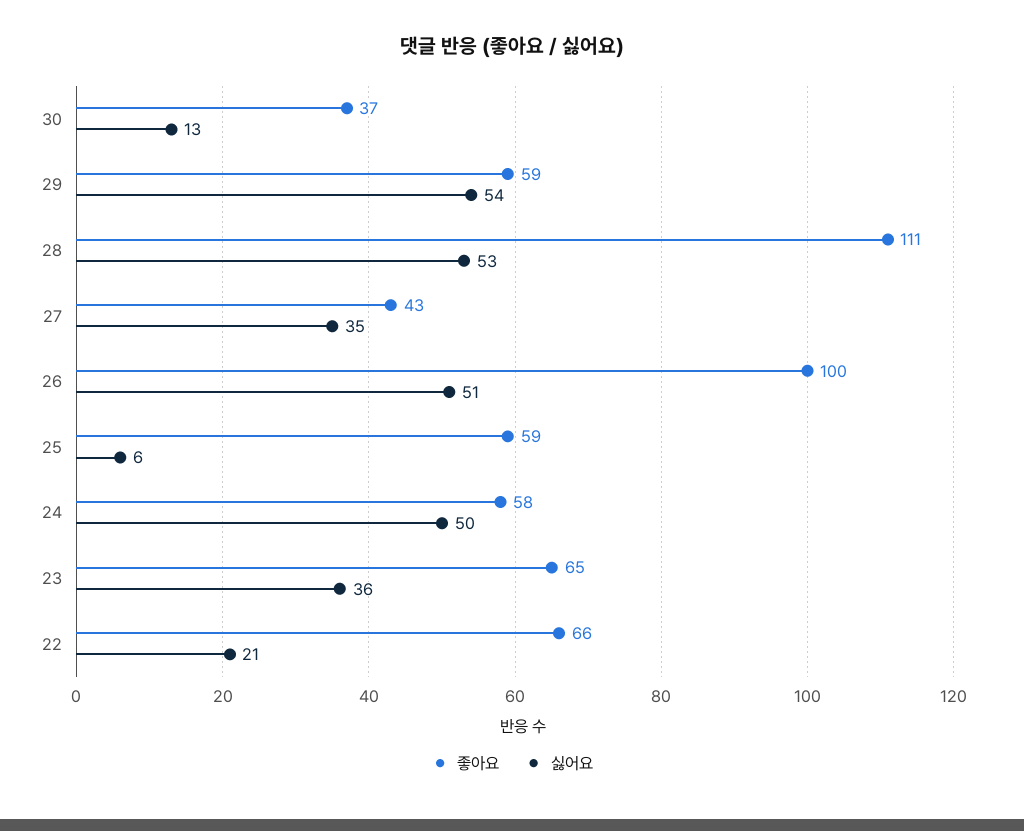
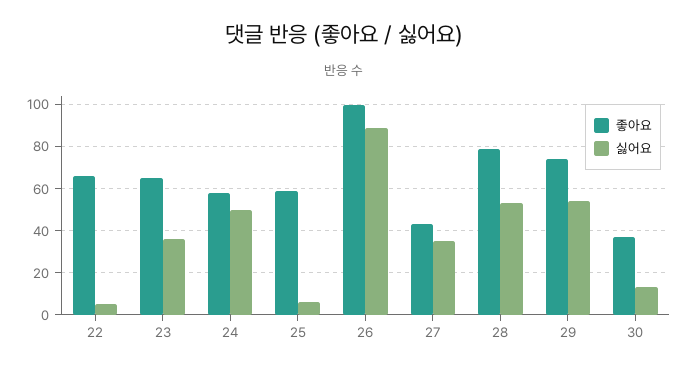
좋아요, 29: 59 -> 75
좋아요, 28: 111 -> 80
싫어요, 26: 51 -> 90
싫어요, 22: 21 -> 5

